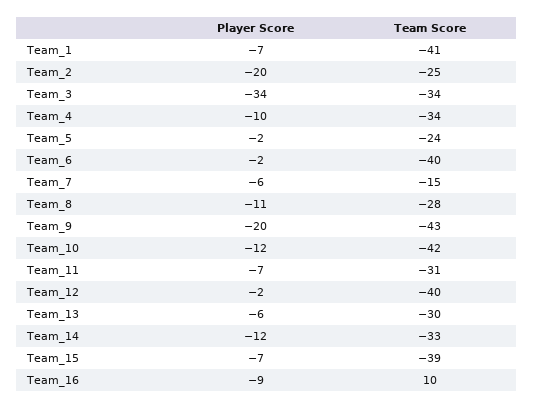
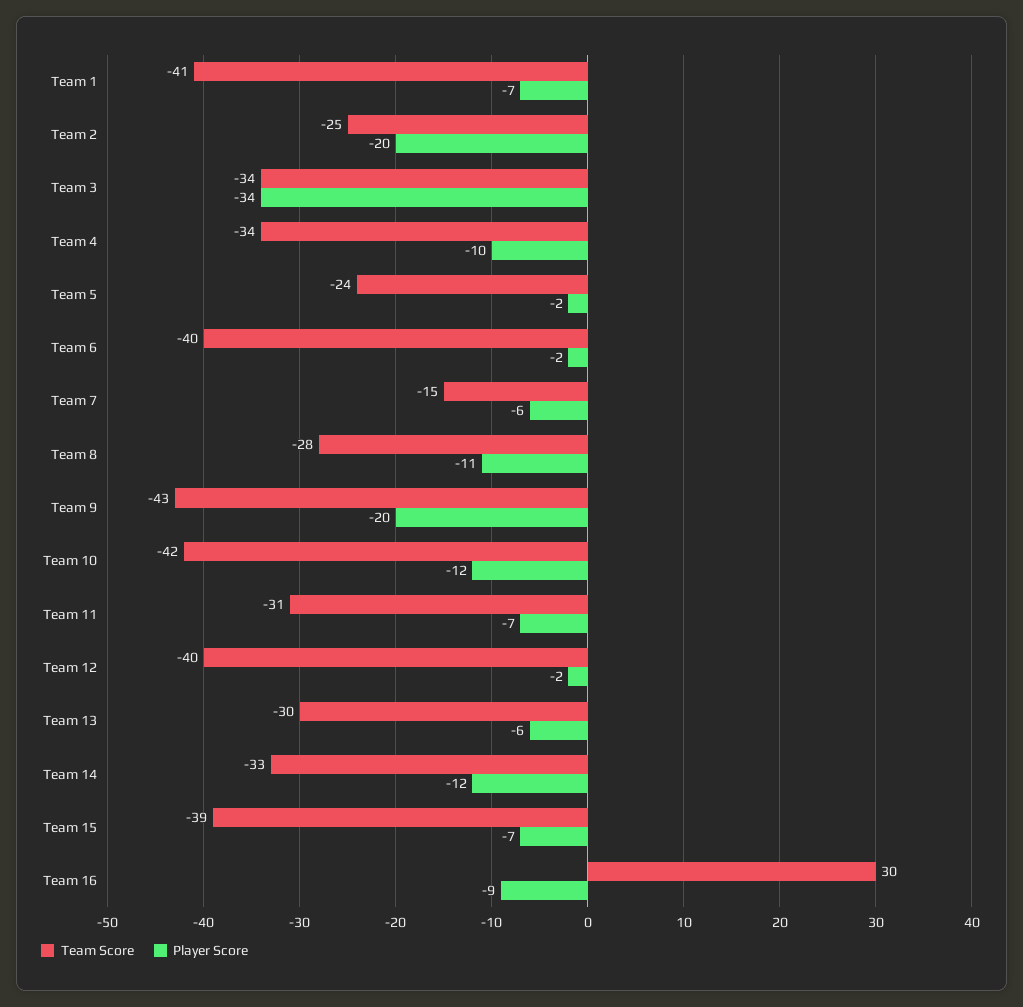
Team Score, Team_16: 10 -> 30

